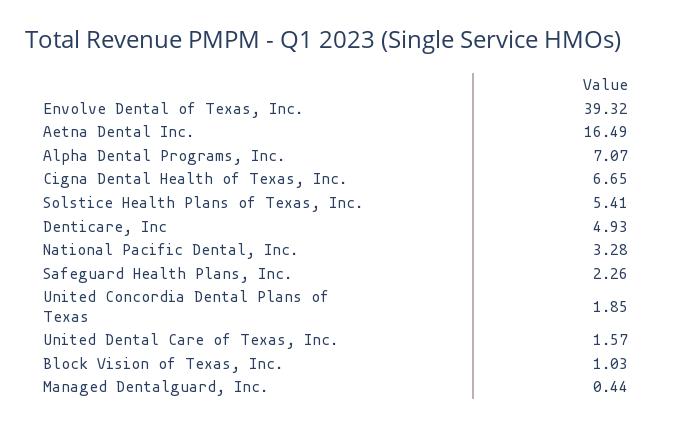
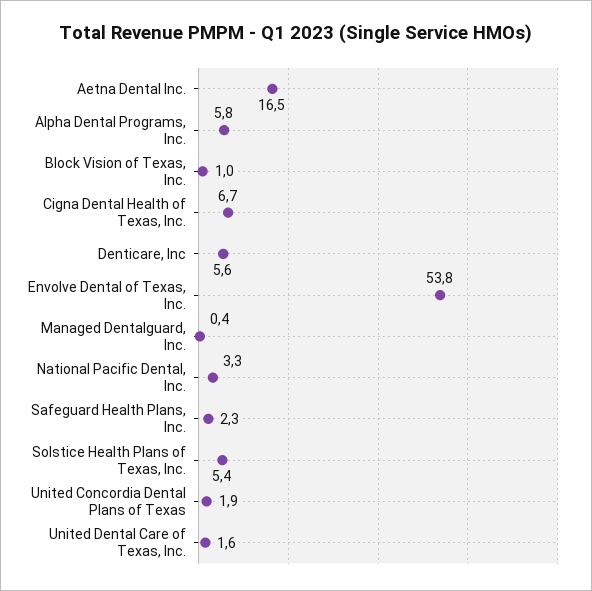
Envolve Dental of Texas, Inc.: 39.32 -> 53.8
Alpha Dental Programs, Inc.: 7.07 -> 5.8
Denticare, Inc: 4.93 -> 5.6

